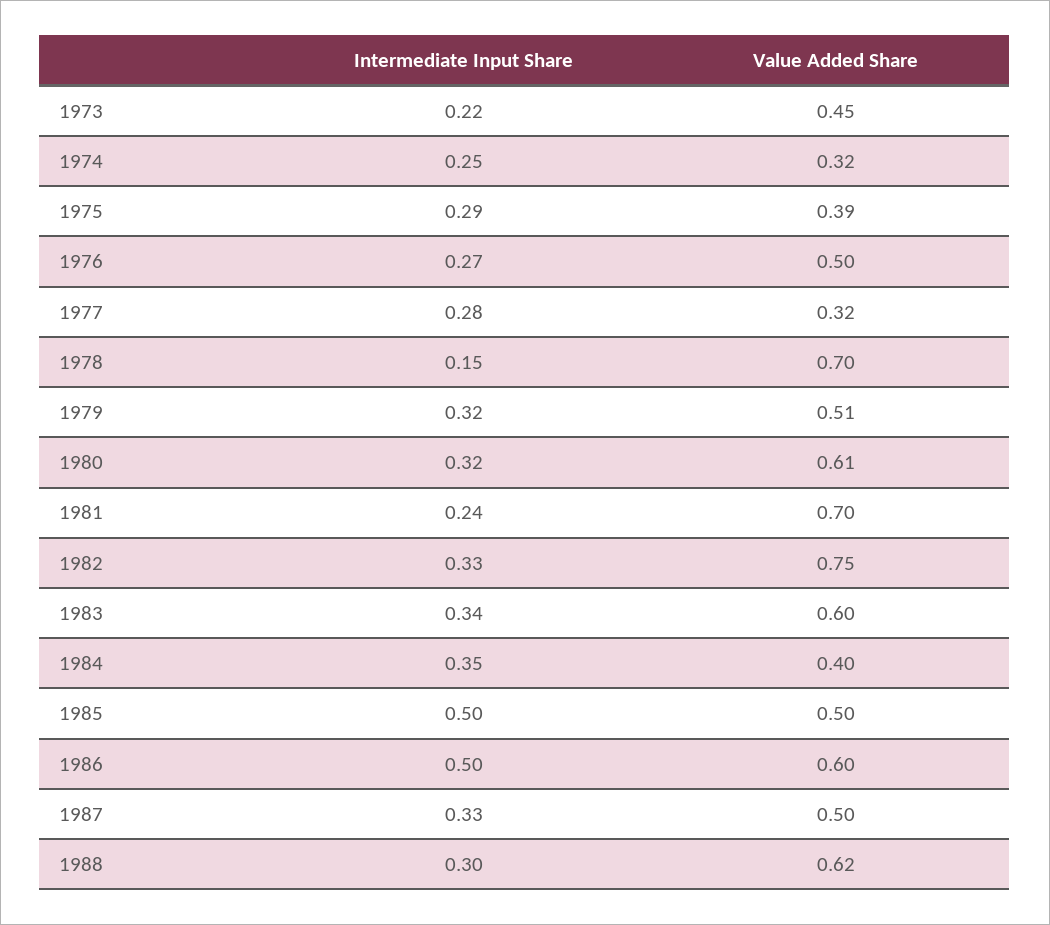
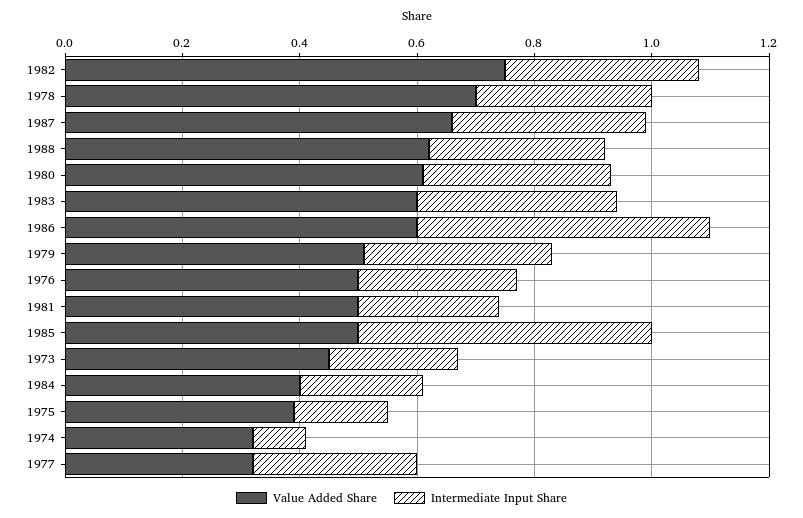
Intermediate Input Share, 1974: 0.25 -> 0.1
Intermediate Input Share, 1975: 0.29 -> 0.15
Intermediate Input Share, 1978: 0.15 -> 0.3
Value Added Share, 1981: 0.7 -> 0.5
Intermediate Input Share, 1984: 0.35 -> 0.2
Value Added Share, 1987: 0.5 -> 0.65

